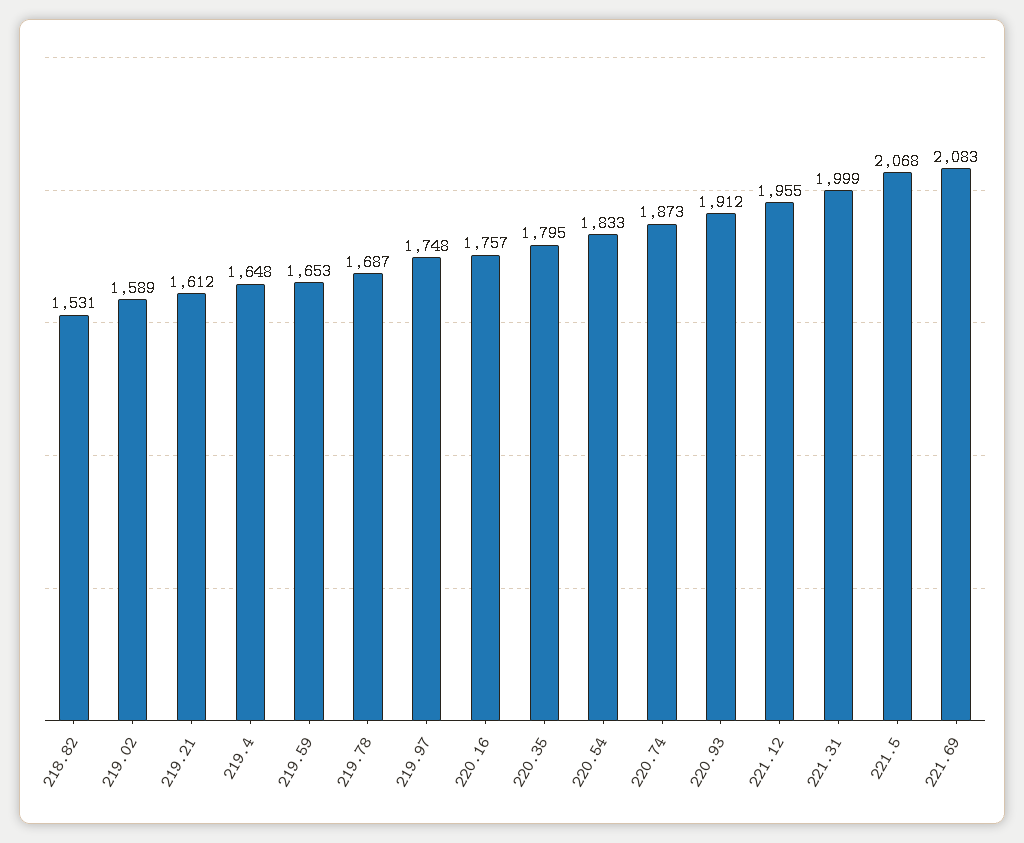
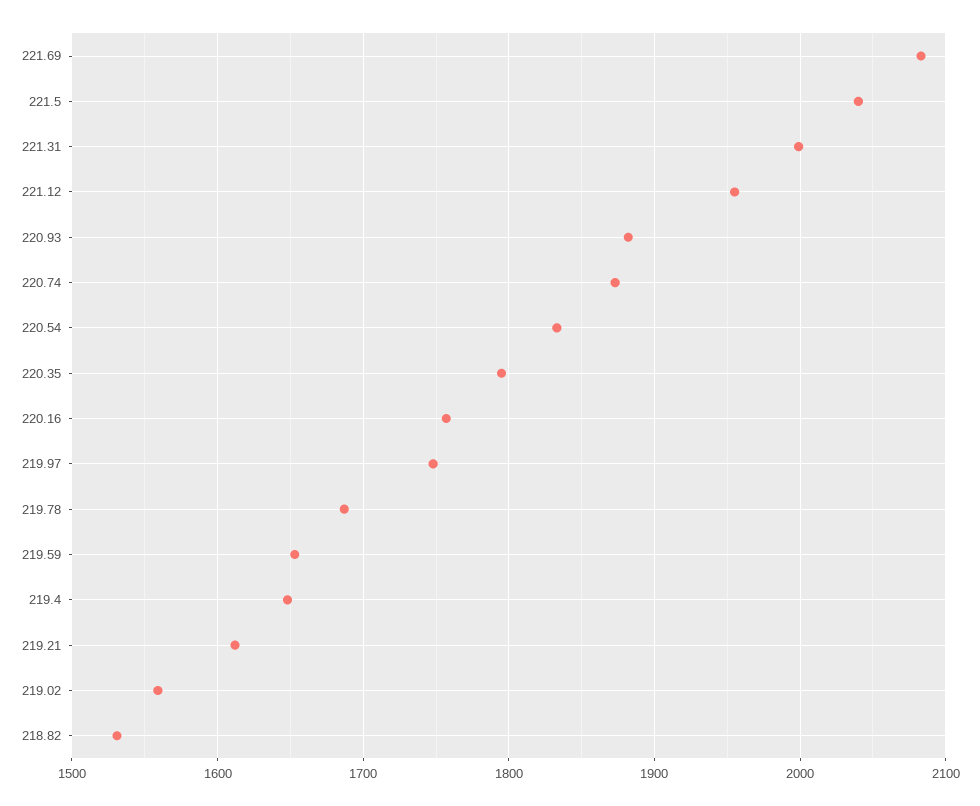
219.02: 1589 -> 1560
220.93: 1912 -> 1880
221.5: 2068 -> 2040

